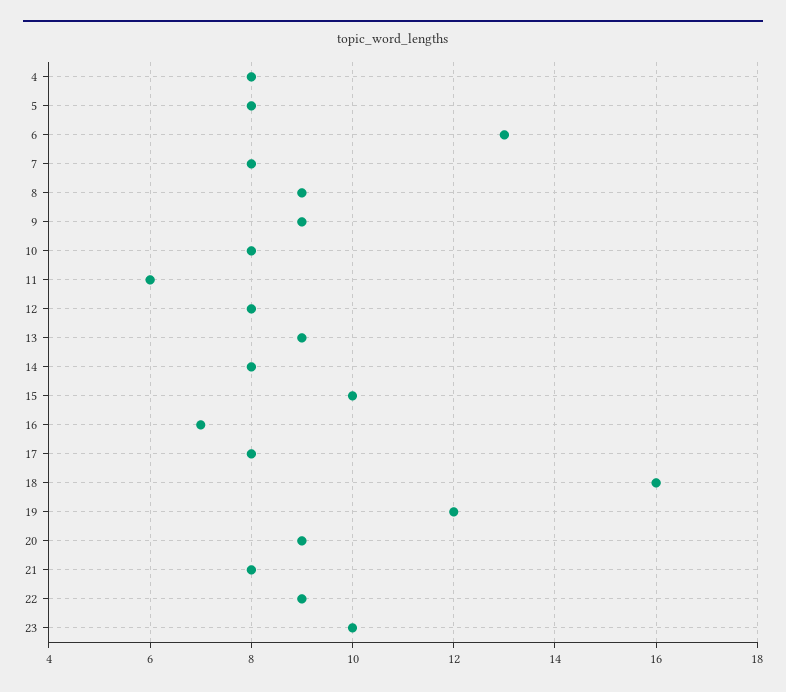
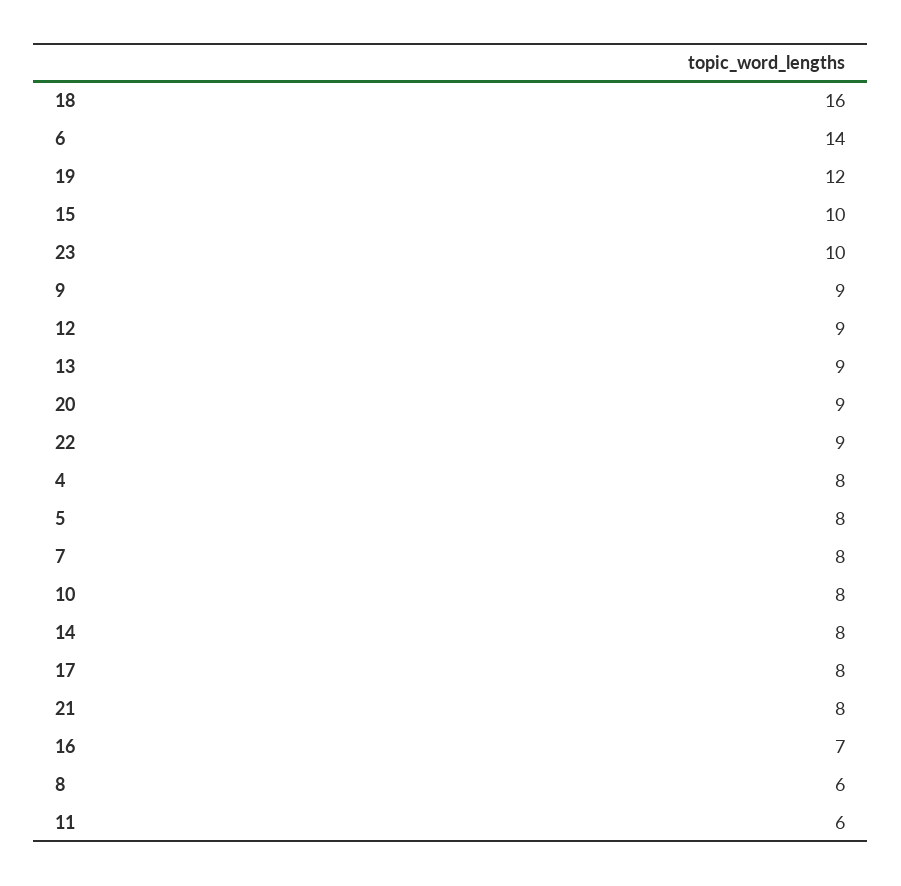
6: 13 -> 14
8: 9 -> 6
12: 8 -> 9

